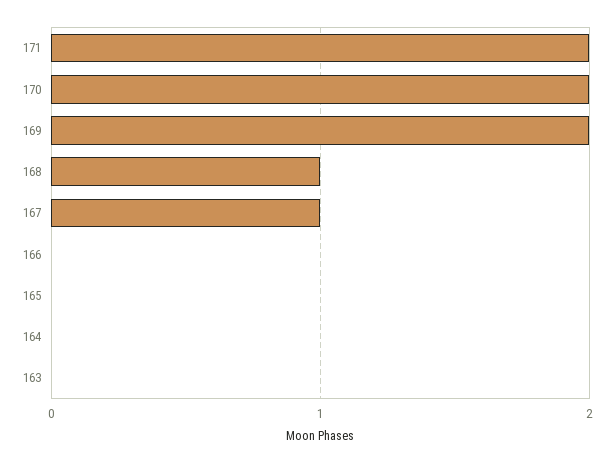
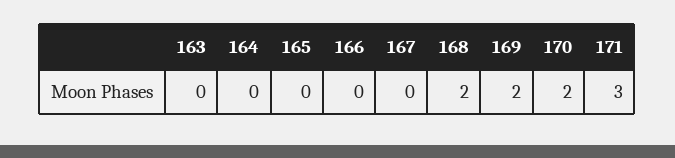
171: 2 -> 3
168: 1 -> 2
167: 1 -> 0

